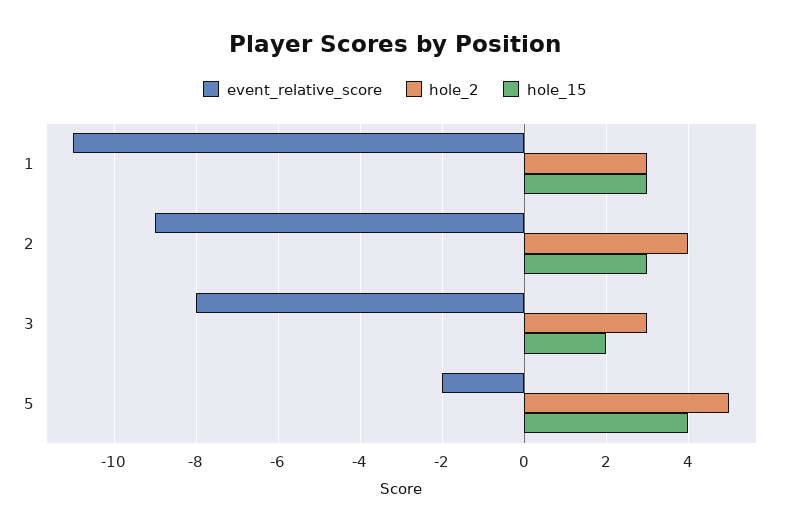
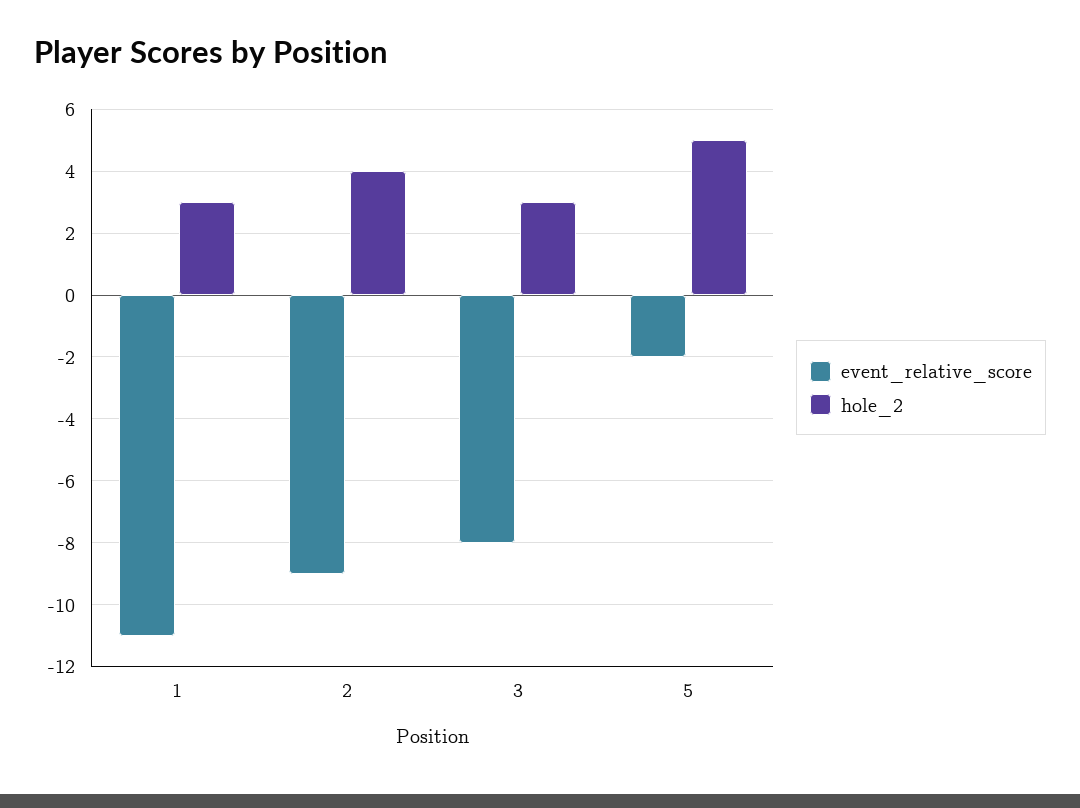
hole_15, 1: 3 -> none
hole_15, 2: 3 -> none
hole_15, 3: 2 -> none
hole_15, 5: 4 -> none

